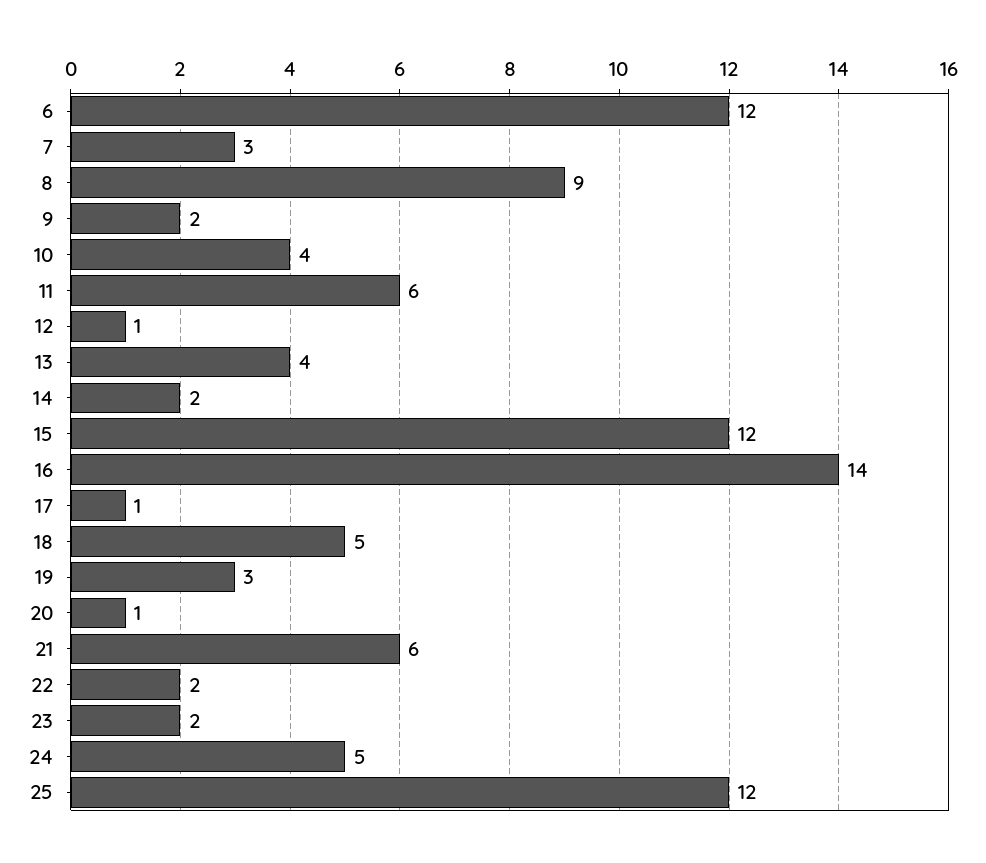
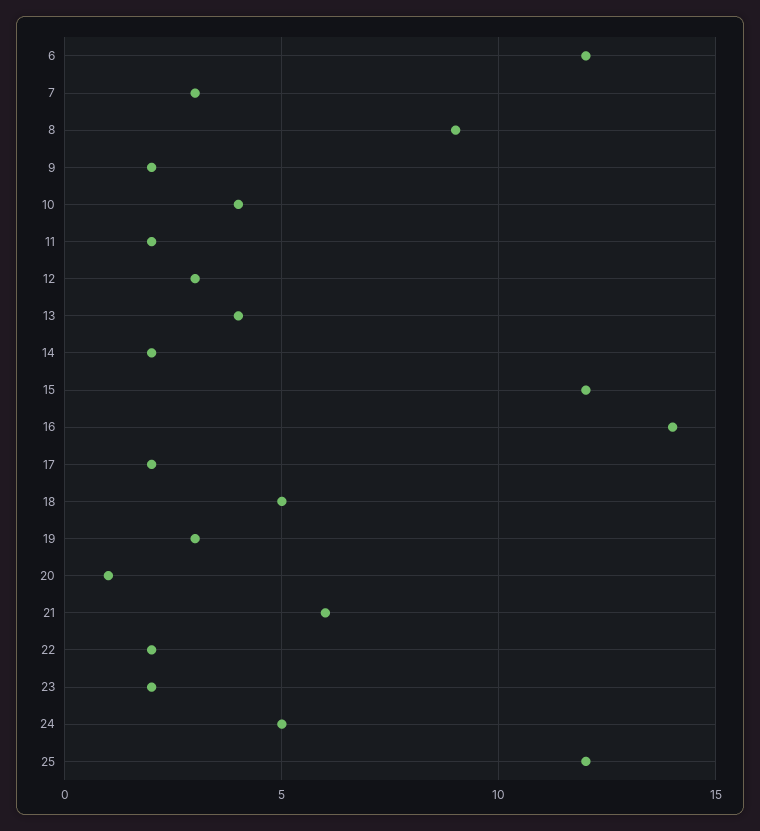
11: 6 -> 2
12: 1 -> 3
17: 1 -> 2

